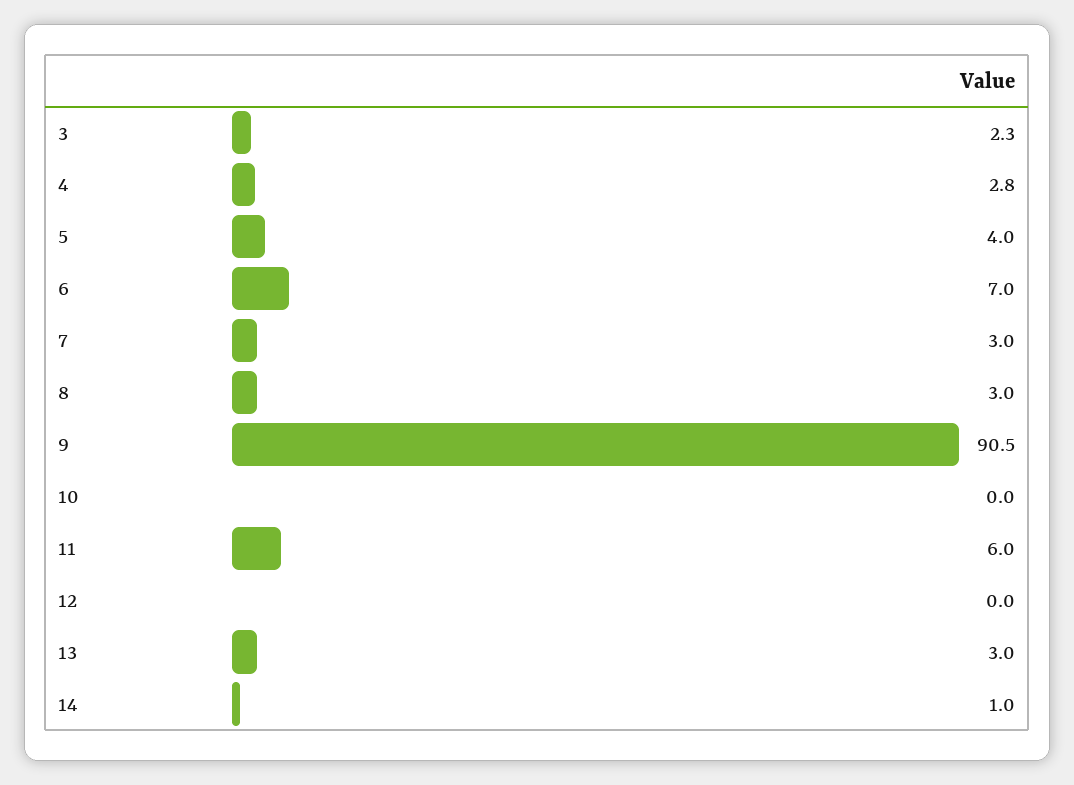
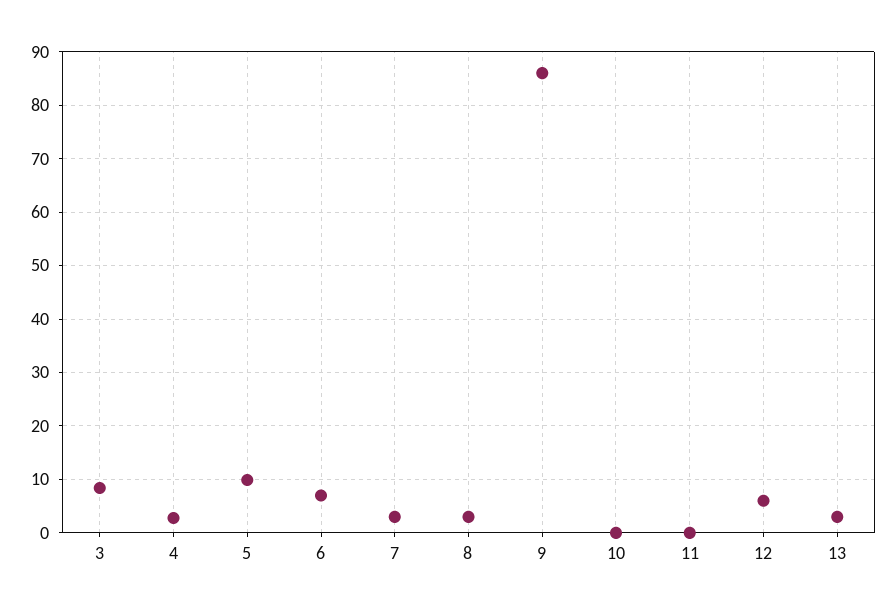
3: 2.3 -> 8
5: 4 -> 10
9: 90.5 -> 86
11: 6 -> 0
12: 0 -> 6
14: 1 -> none

